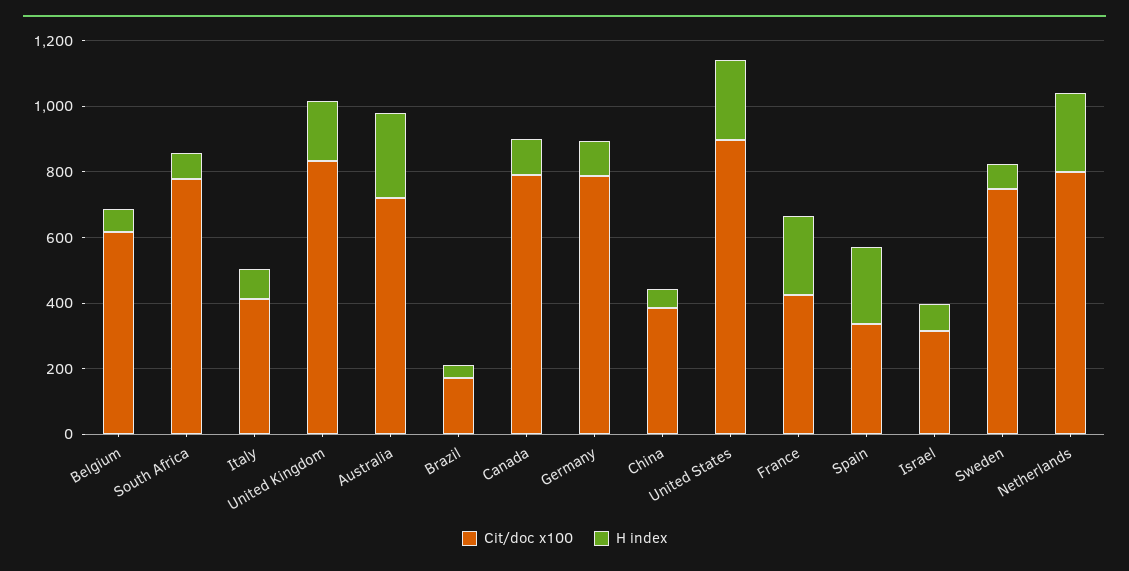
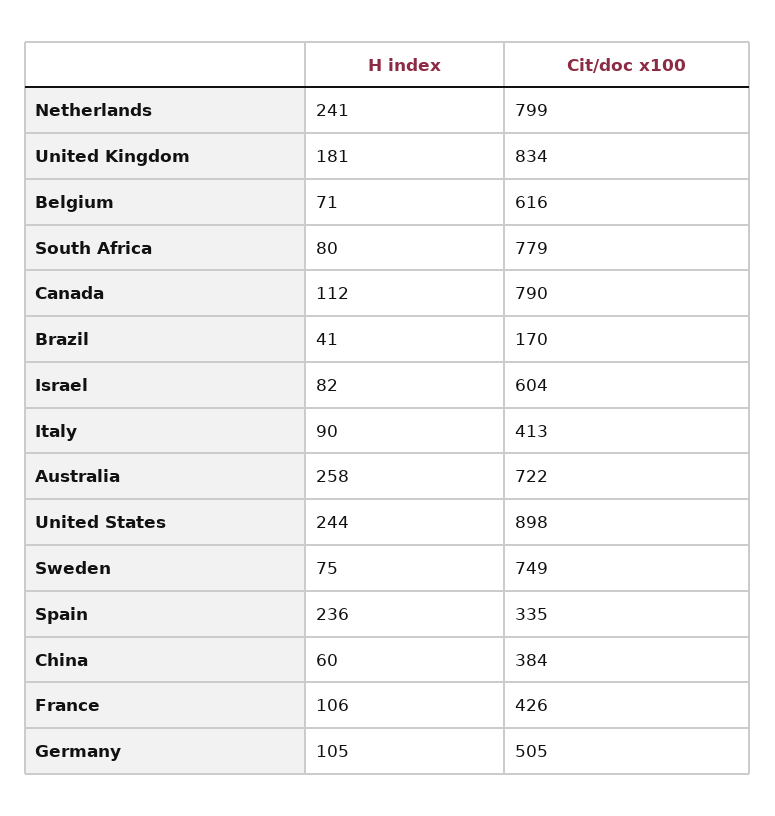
Cit/doc x100, Germany: 800 -> 505
H index, France: 250 -> 106
Cit/doc x100, Israel: 300 -> 604

